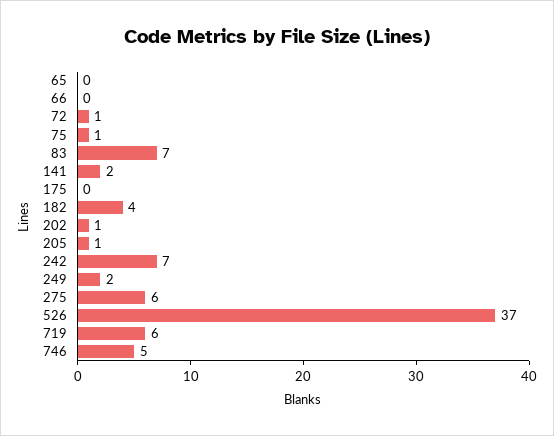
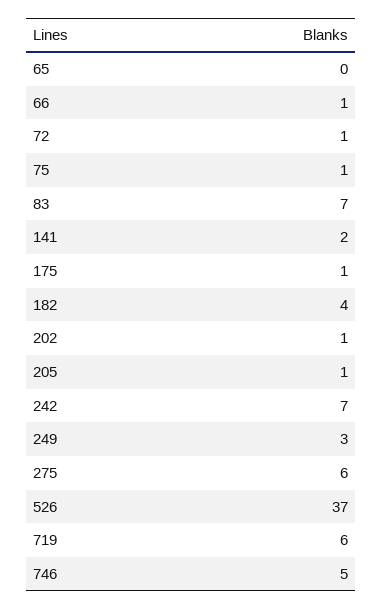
66: 0 -> 1
175: 0 -> 1
249: 2 -> 3

